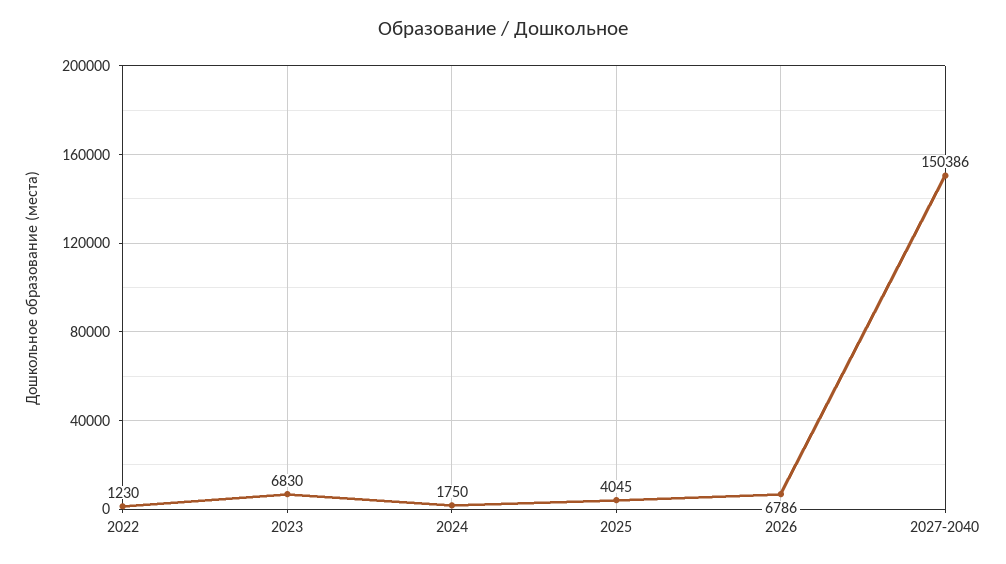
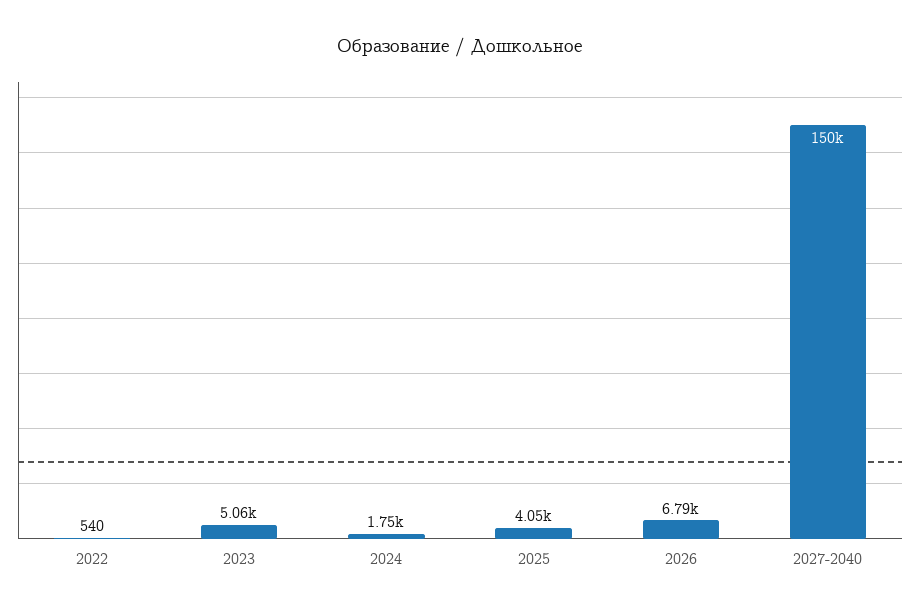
2022: 1230 -> 540
2023: 6830 -> 5060

